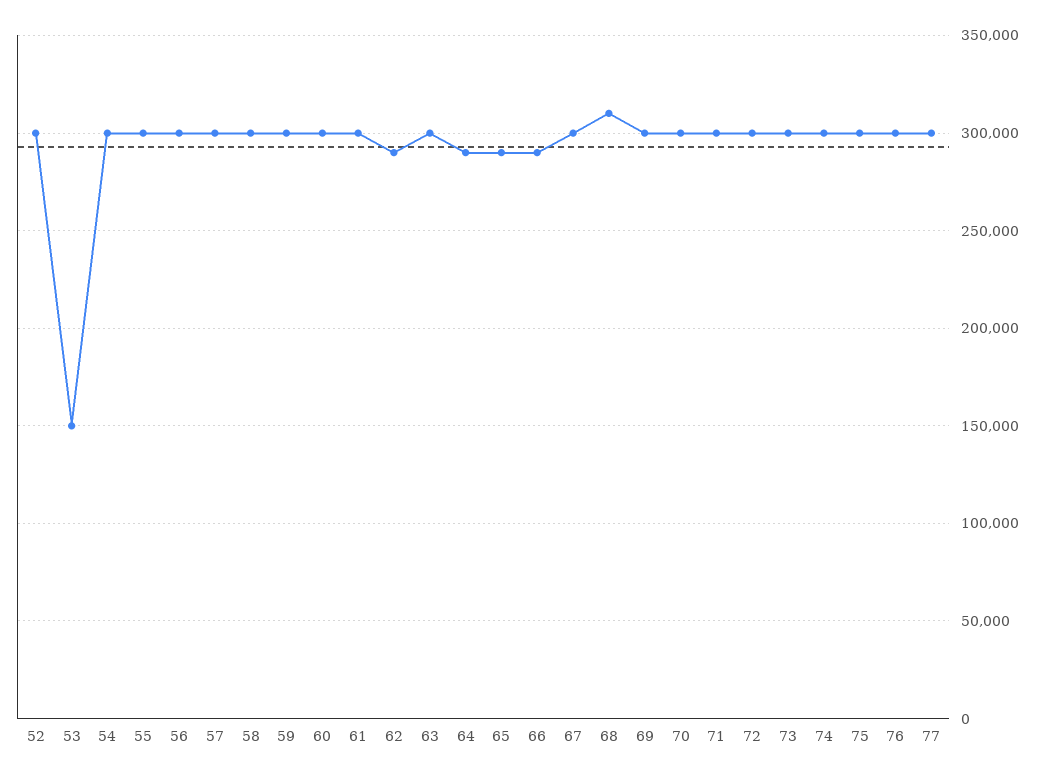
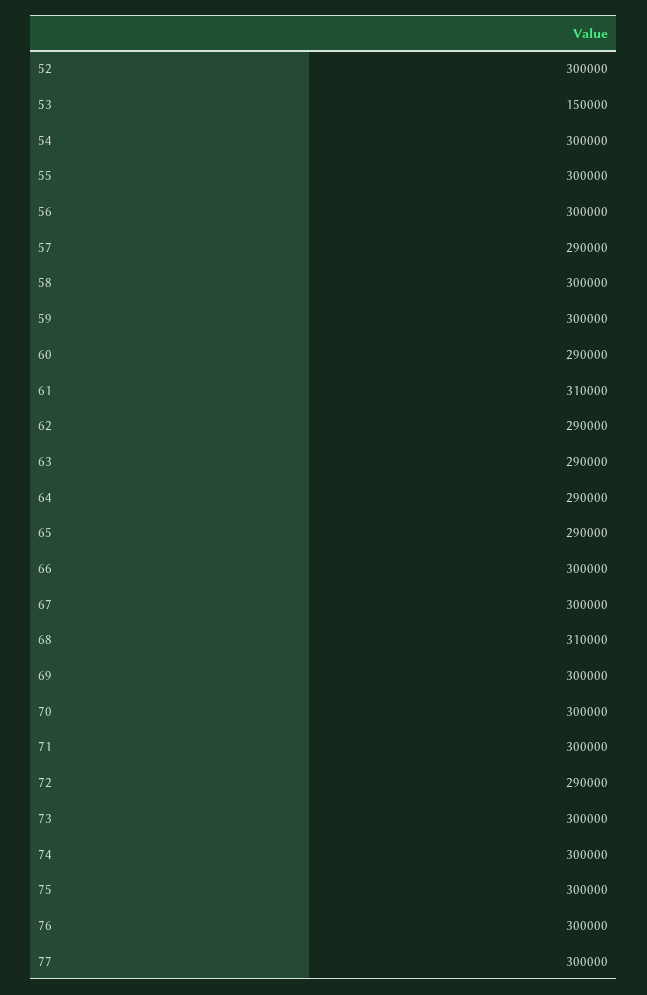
57: 300000 -> 290000
60: 300000 -> 290000
61: 300000 -> 310000
63: 300000 -> 290000
66: 290000 -> 300000
72: 300000 -> 290000

